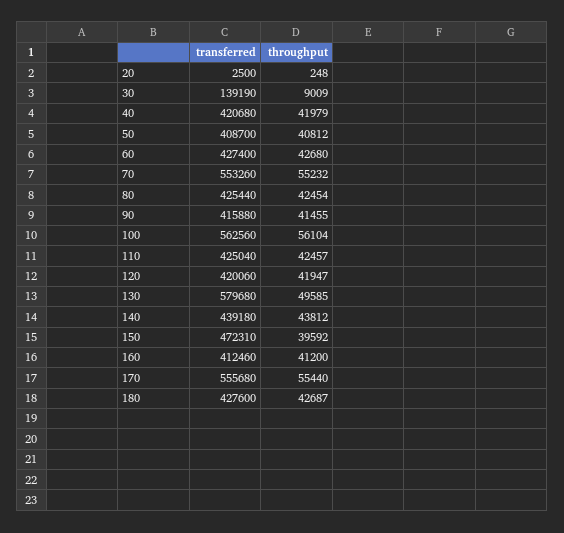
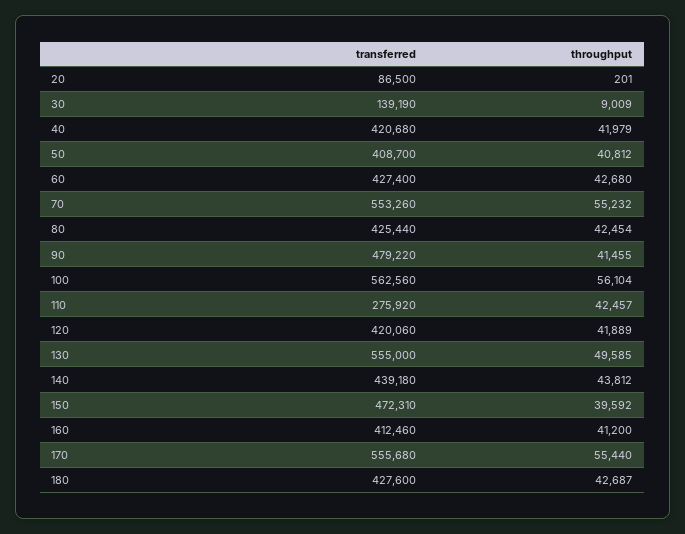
transferred, 20: 2500 -> 86500
throughput, 20: 248 -> 201
transferred, 90: 415880 -> 479220
transferred, 110: 425040 -> 275920
throughput, 120: 41947 -> 41889
transferred, 130: 579680 -> 555000

